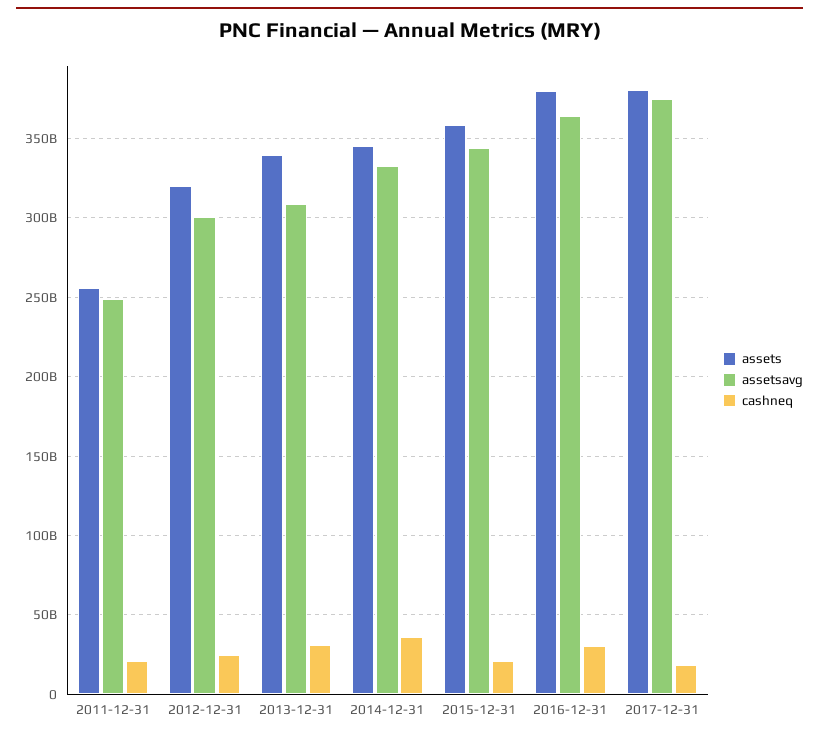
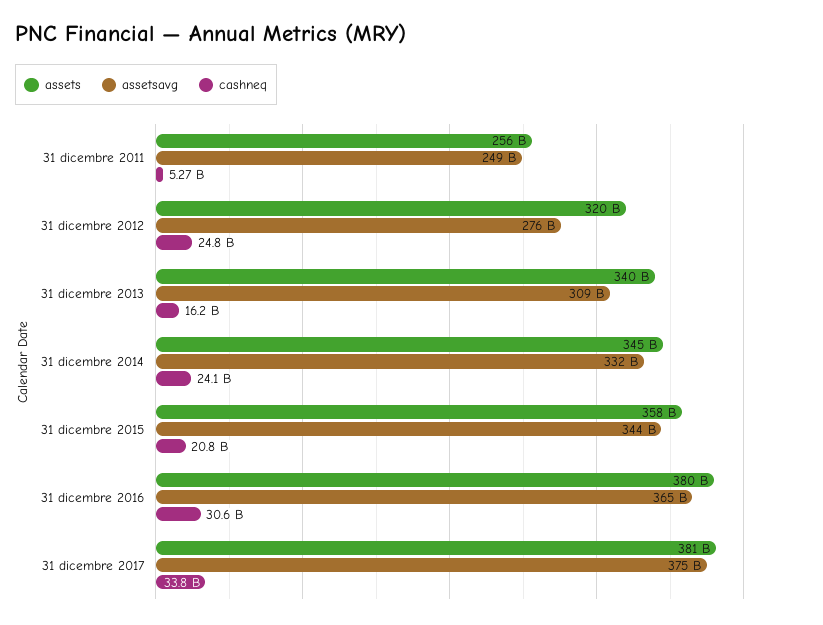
cashneq, 2011-12-31: 20000000000 -> 5270000000
assetsavg, 2012-12-31: 300000000000 -> 276000000000
cashneq, 2013-12-31: 30000000000 -> 16200000000
cashneq, 2014-12-31: 35000000000 -> 24100000000
cashneq, 2017-12-31: 20000000000 -> 33800000000

